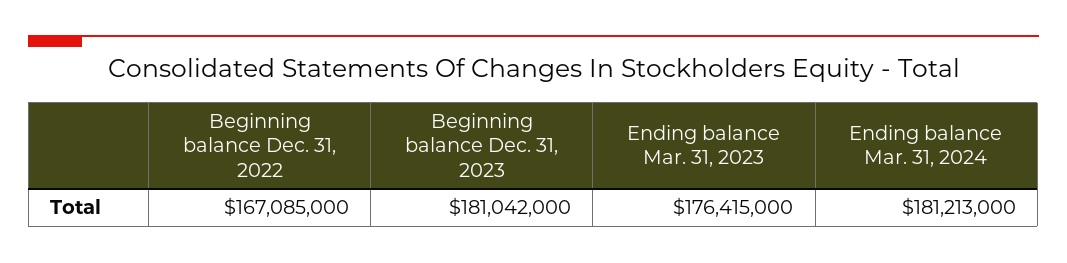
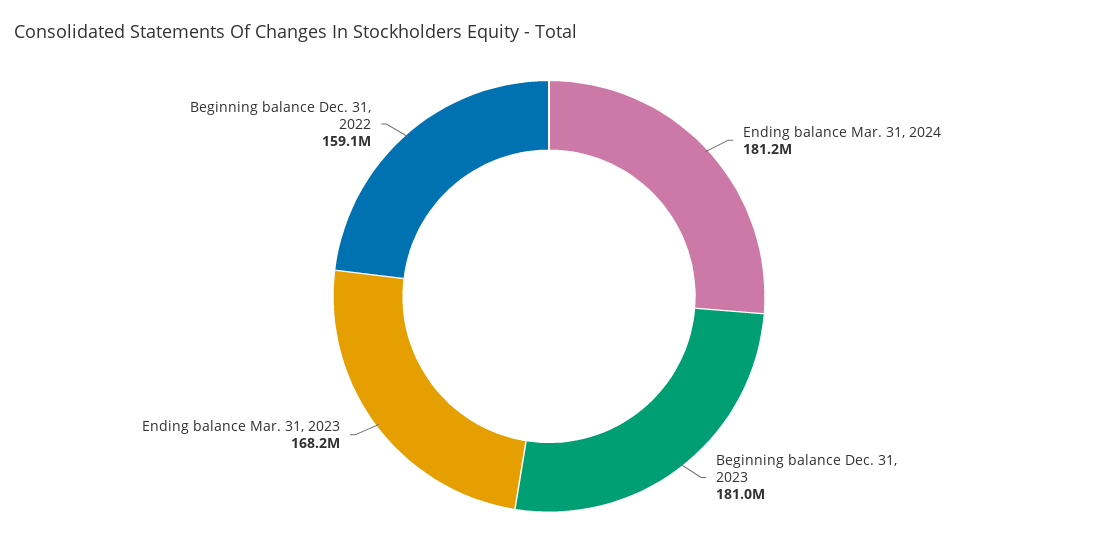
Beginning balance Dec. 31, 2022: 167085000 -> 159100000
Ending balance Mar. 31, 2023: 176415000 -> 168200000

